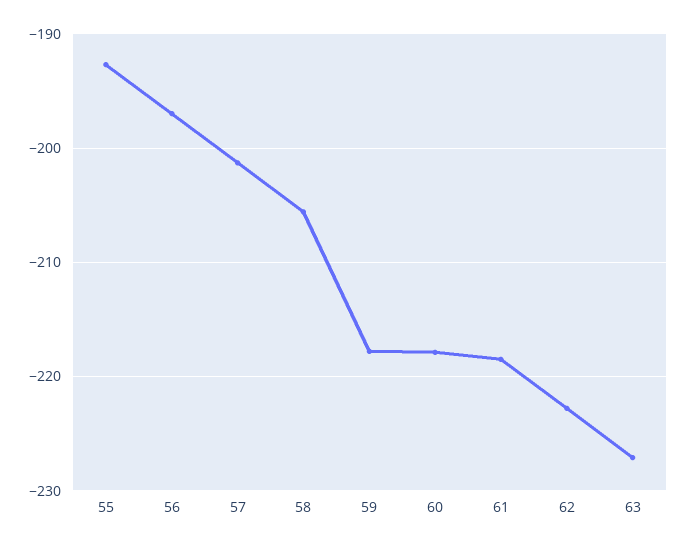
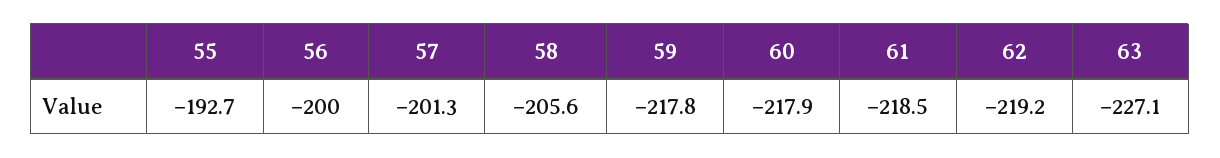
56: -197 -> -200
62: -223 -> -219.2

